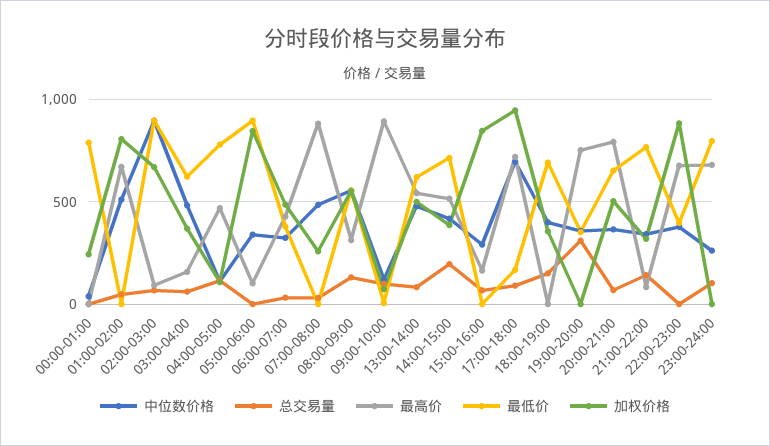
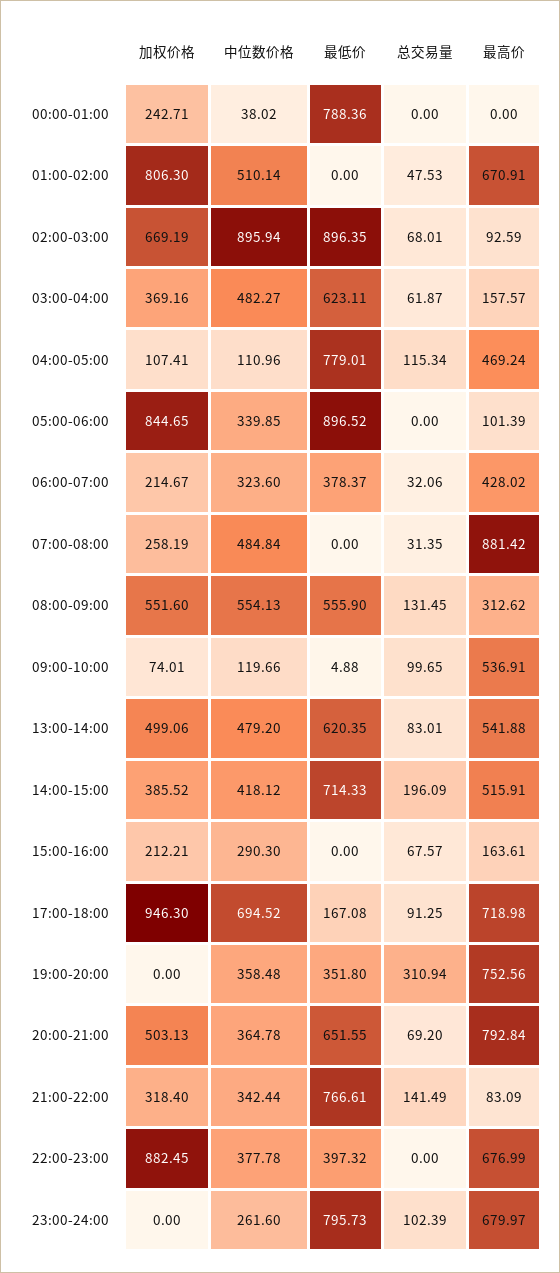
加权价格, 06:00-07:00: 500 -> 214.67
最高价, 09:00-10:00: 900 -> 536.91
加权价格, 15:00-16:00: 850 -> 212.21
中位数价格, 18:00-19:00: 400 -> none
总交易量, 18:00-19:00: 150 -> none
最高价, 18:00-19:00: 0 -> none
最低价, 18:00-19:00: 700 -> none
加权价格, 18:00-19:00: 350 -> none

